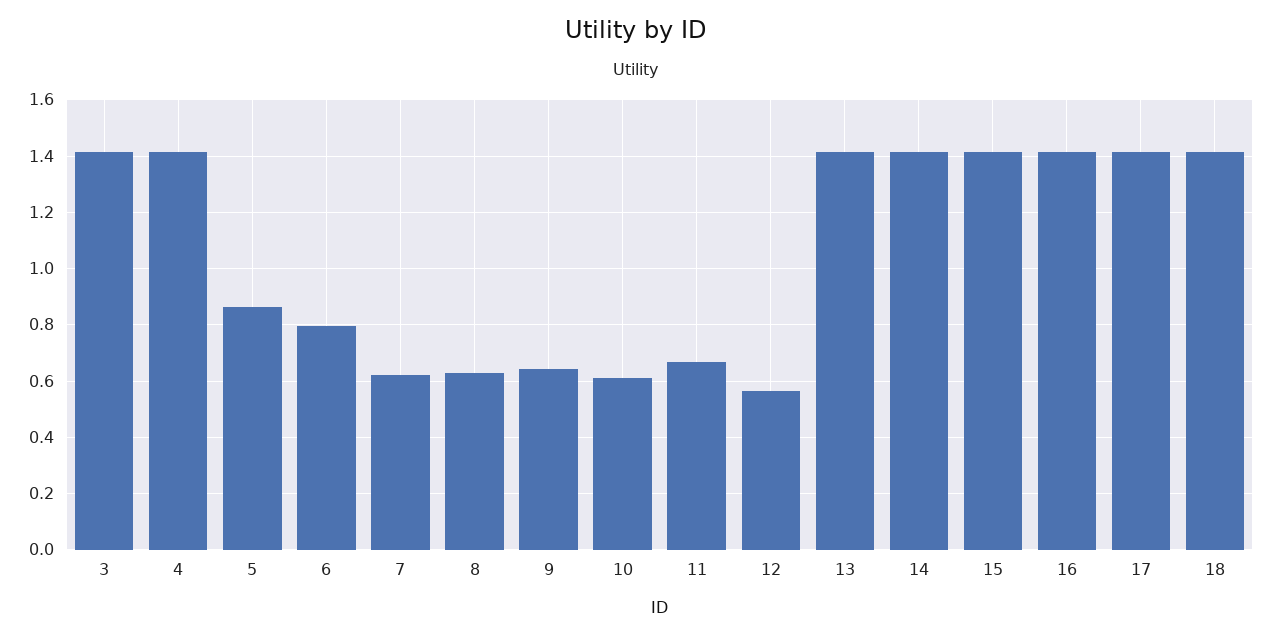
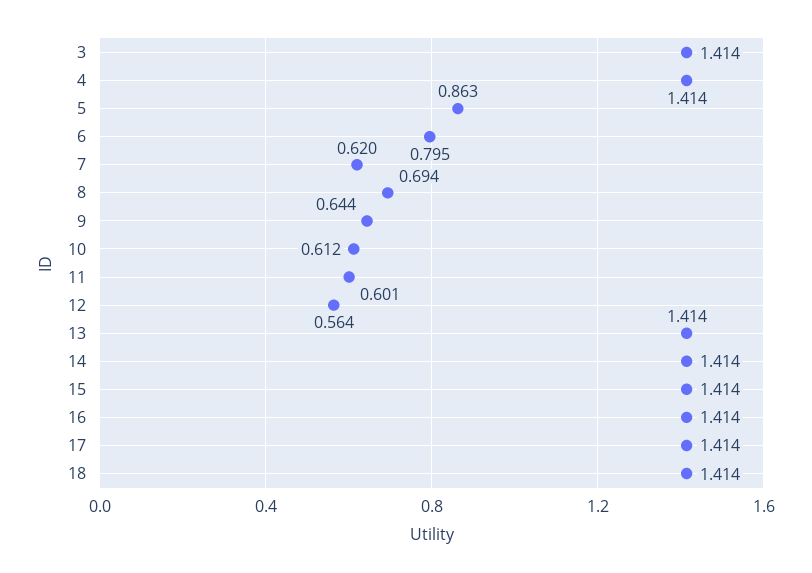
8: 0.625 -> 0.694
11: 0.675 -> 0.601

